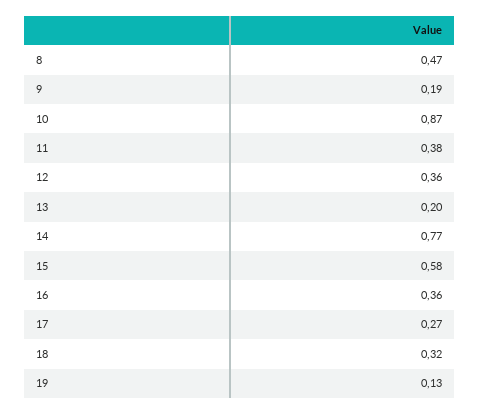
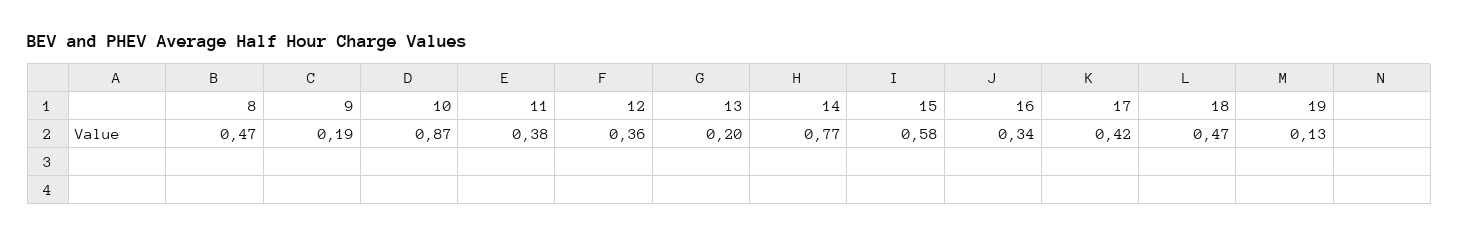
16: 0.36 -> 0.34
17: 0.27 -> 0.42
18: 0.32 -> 0.47

